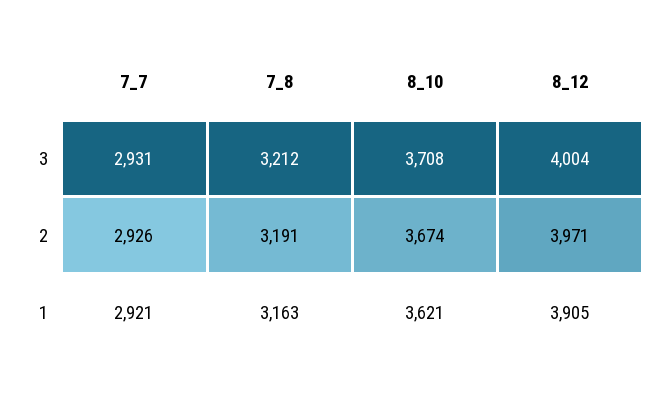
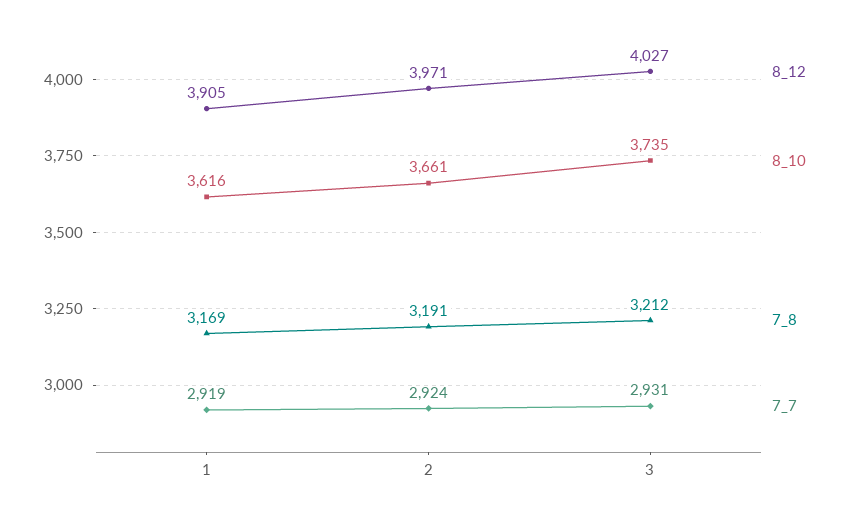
8_10, 3: 3708 -> 3735
8_12, 3: 4004 -> 4027
7_7, 2: 2926 -> 2924
8_10, 2: 3674 -> 3661
7_7, 1: 2921 -> 2919
7_8, 1: 3163 -> 3169
8_10, 1: 3621 -> 3616

